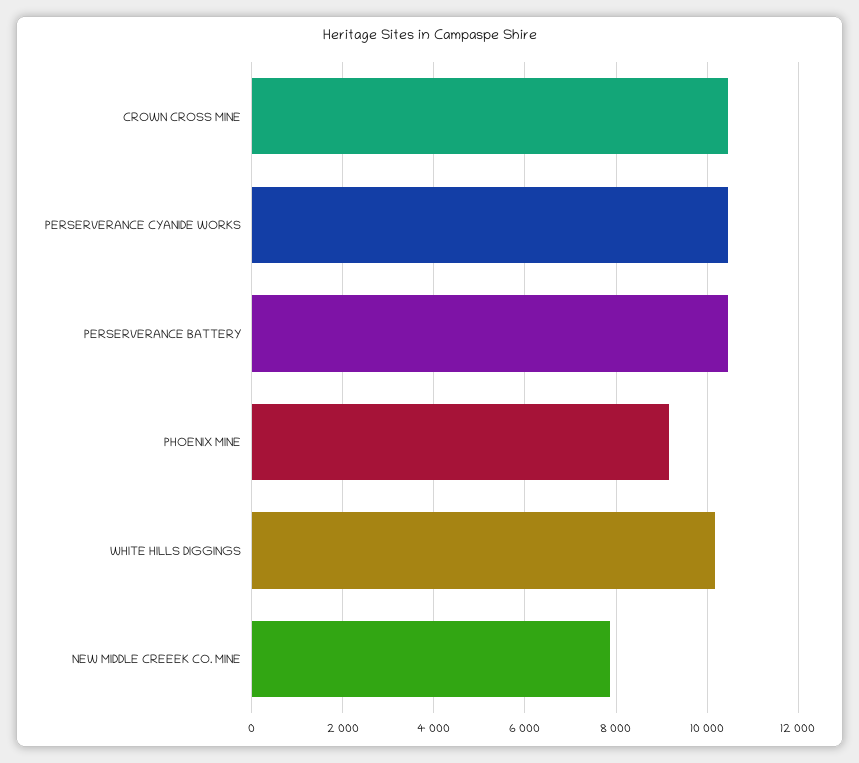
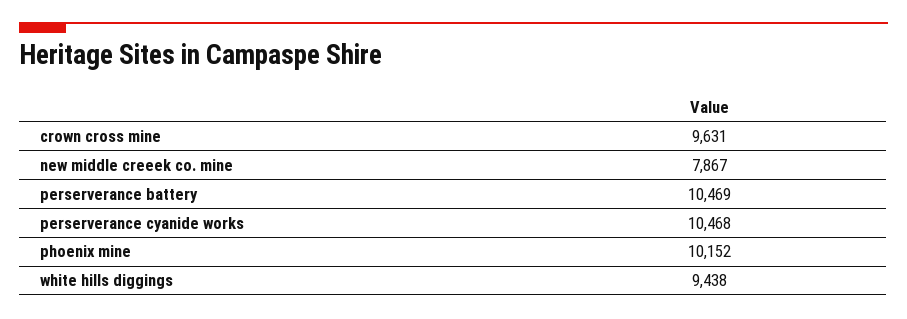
CROWN CROSS MINE: 10400 -> 9631
PHOENIX MINE: 9200 -> 10152
WHITE HILLS DIGGINGS: 10200 -> 9438

